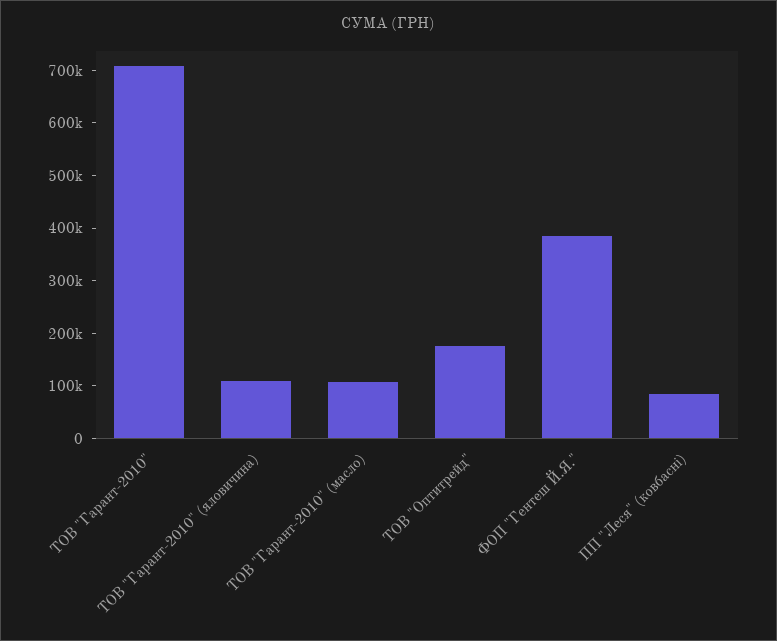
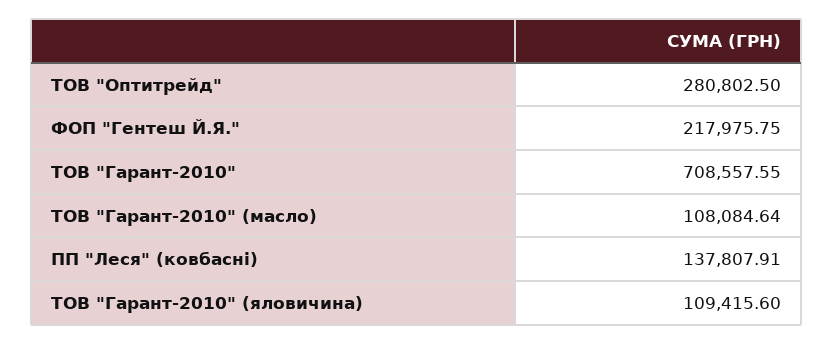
ТОВ "Оптитрейд": 180000 -> 280802.5
ФОП "Гентеш Й.Я.": 380000 -> 217975.75
ПП "Леся" (ковбасні): 80000 -> 137807.91

